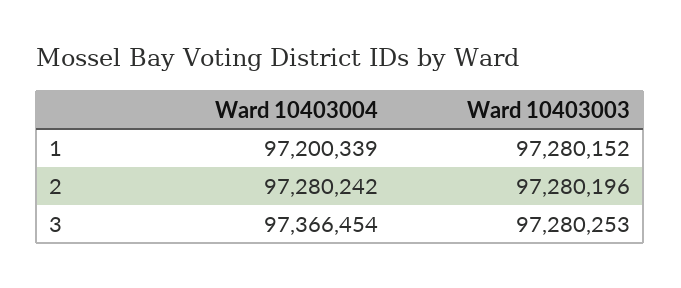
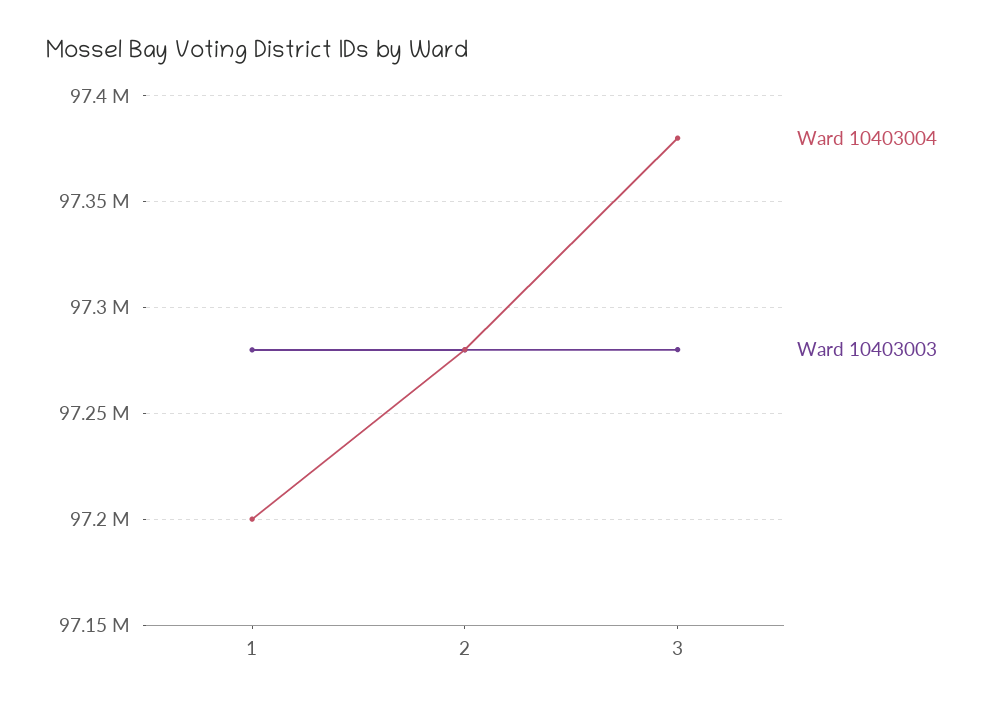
Ward 10403004, 3: 97366454 -> 97380000

